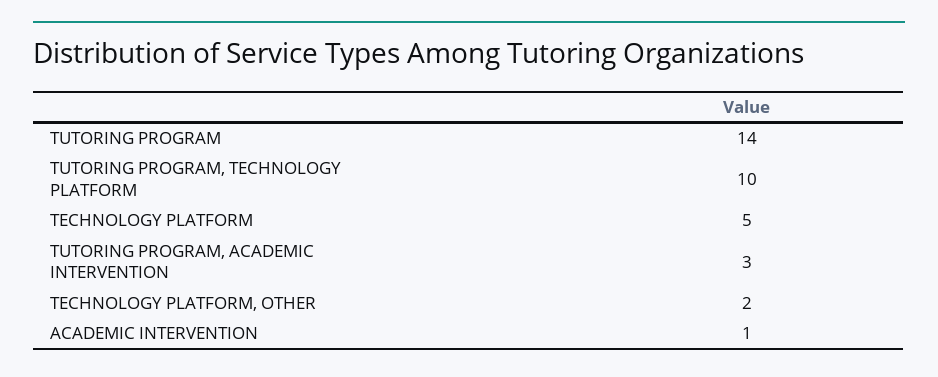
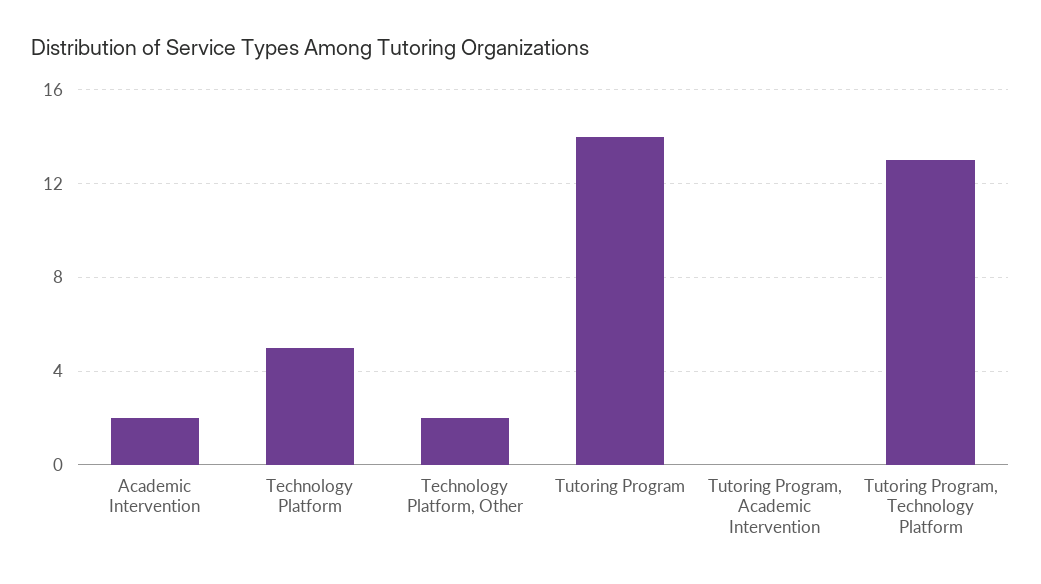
TUTORING PROGRAM, TECHNOLOGY PLATFORM: 10 -> 13
TUTORING PROGRAM, ACADEMIC INTERVENTION: 3 -> 0
ACADEMIC INTERVENTION: 1 -> 2

